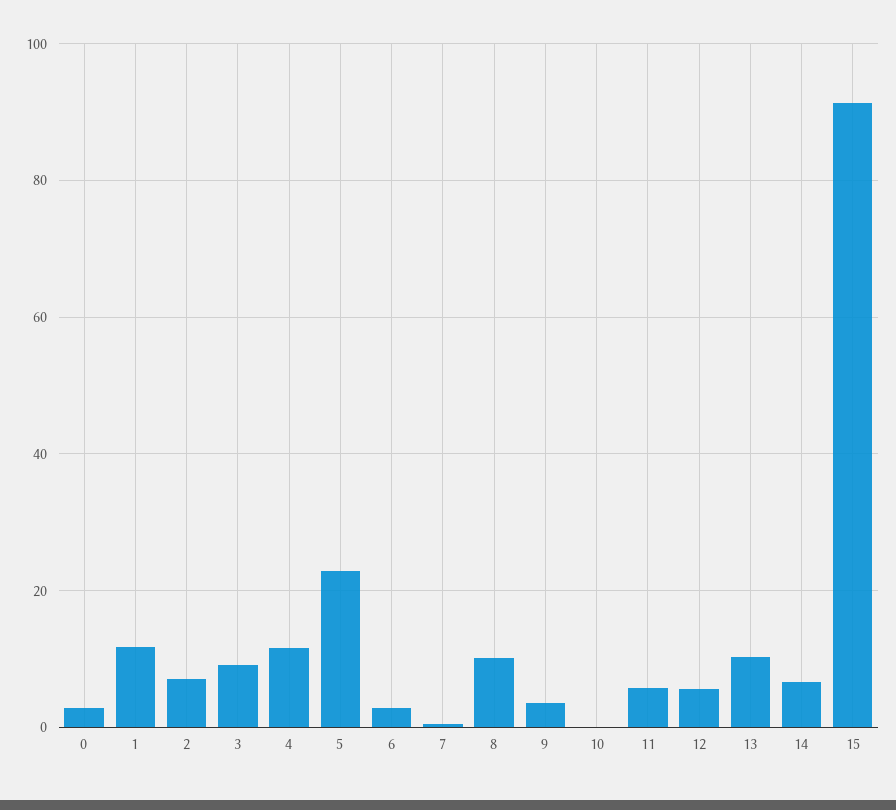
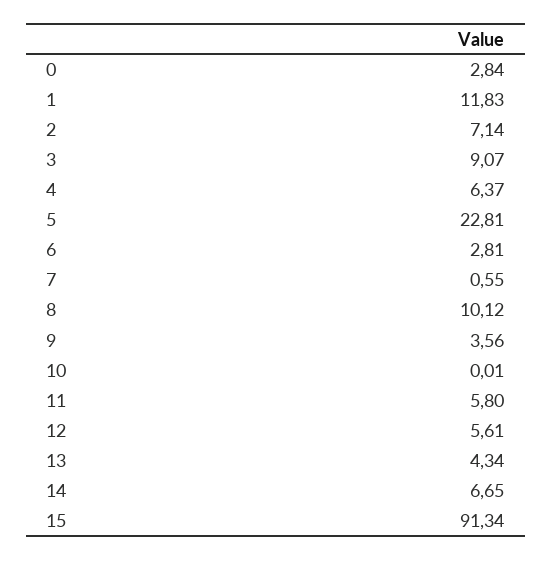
4: 12 -> 6.37
13: 10 -> 4.34

